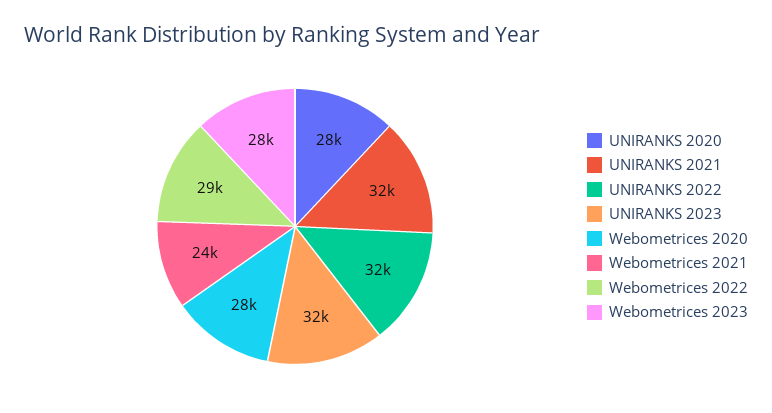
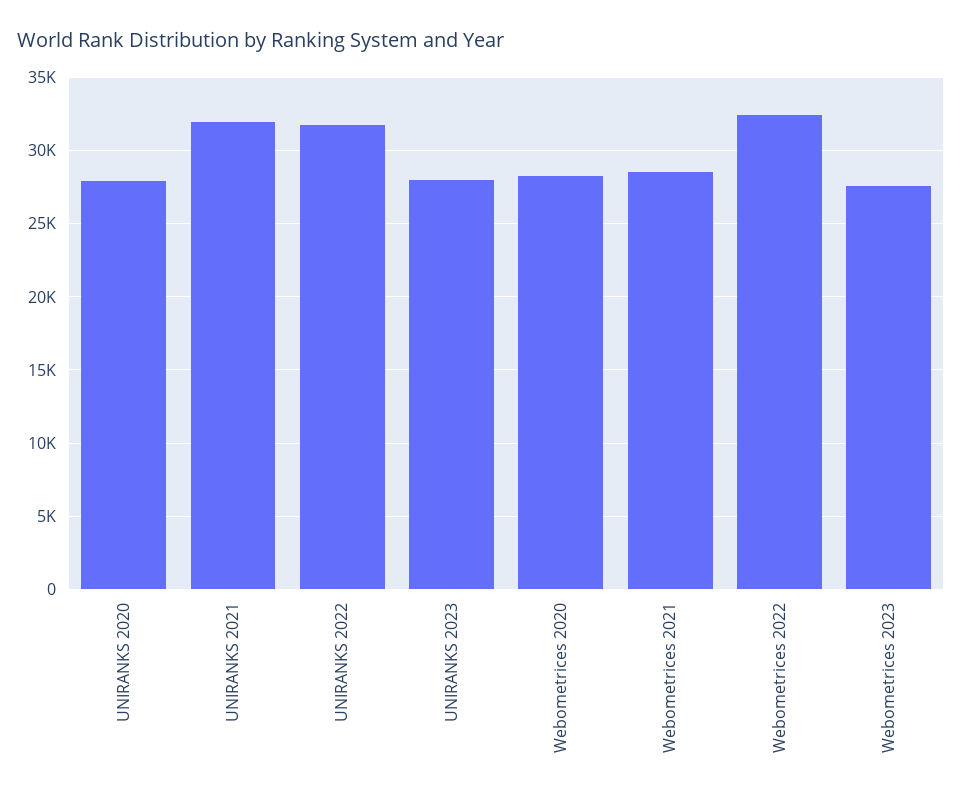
UNIRANKS 2023: 32000 -> 28000
Webometrices 2021: 24000 -> 28500
Webometrices 2022: 29000 -> 32500

